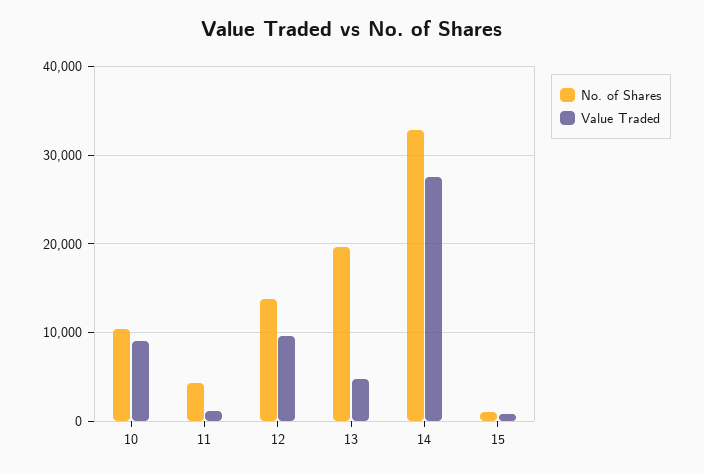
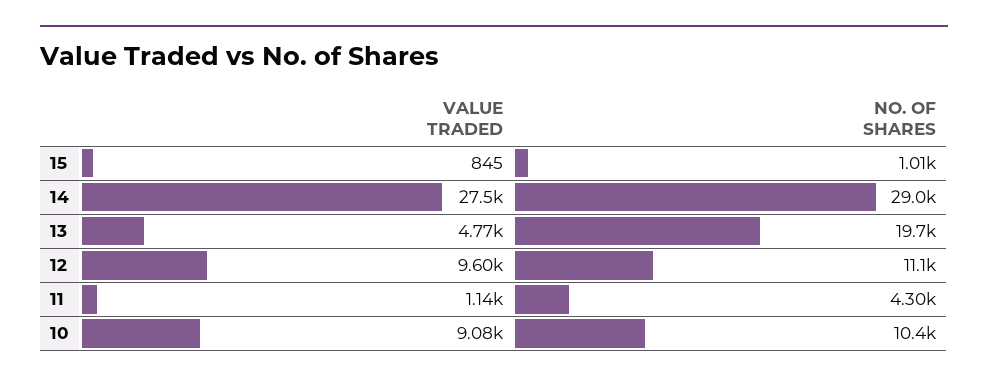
No. of Shares, 12: 14000 -> 11100
No. of Shares, 14: 33000 -> 29000

